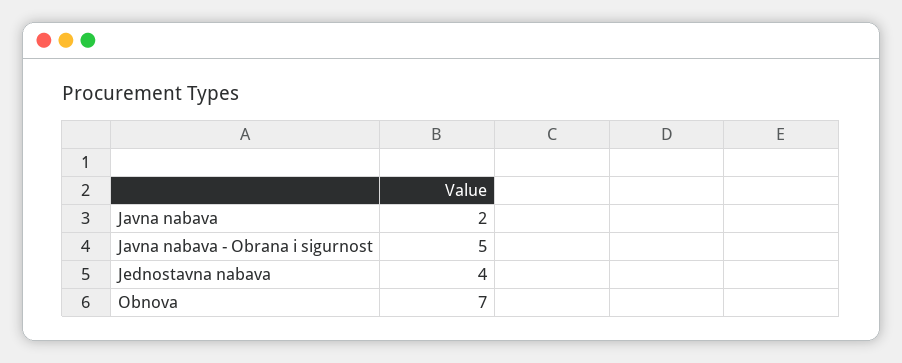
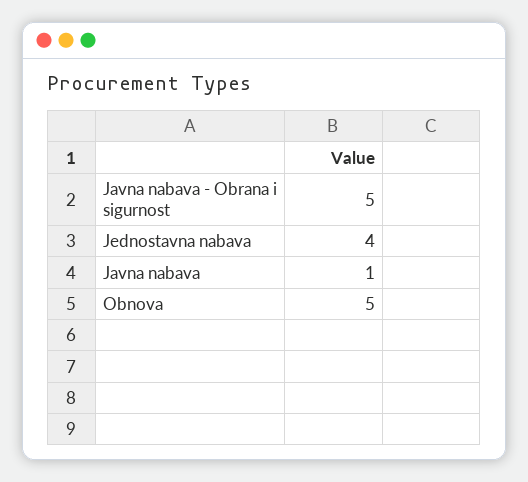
Javna nabava: 2 -> 1
Obnova: 7 -> 5

